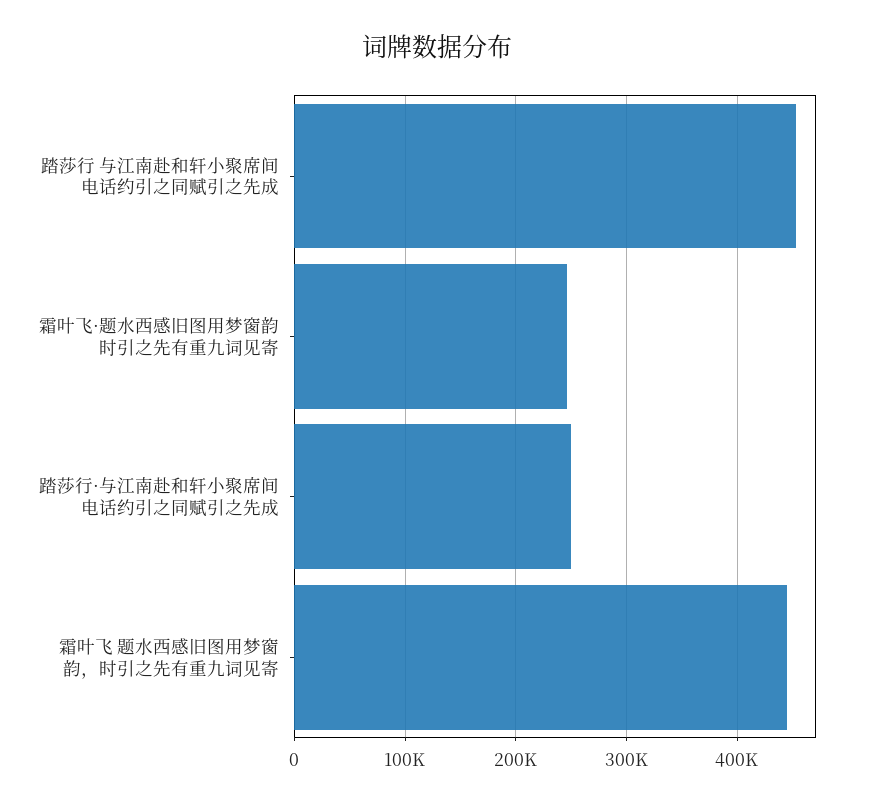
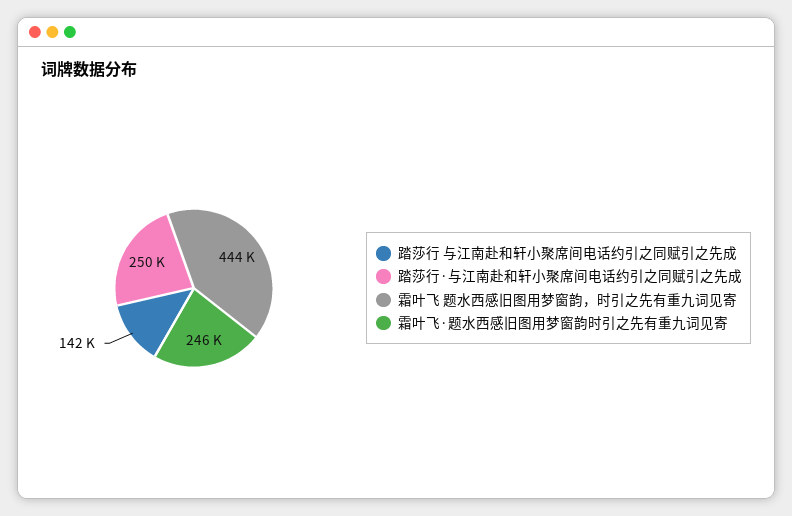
踏莎行 与江南赴和轩小聚席间电话约引之同赋引之先成: 450000 -> 142000

